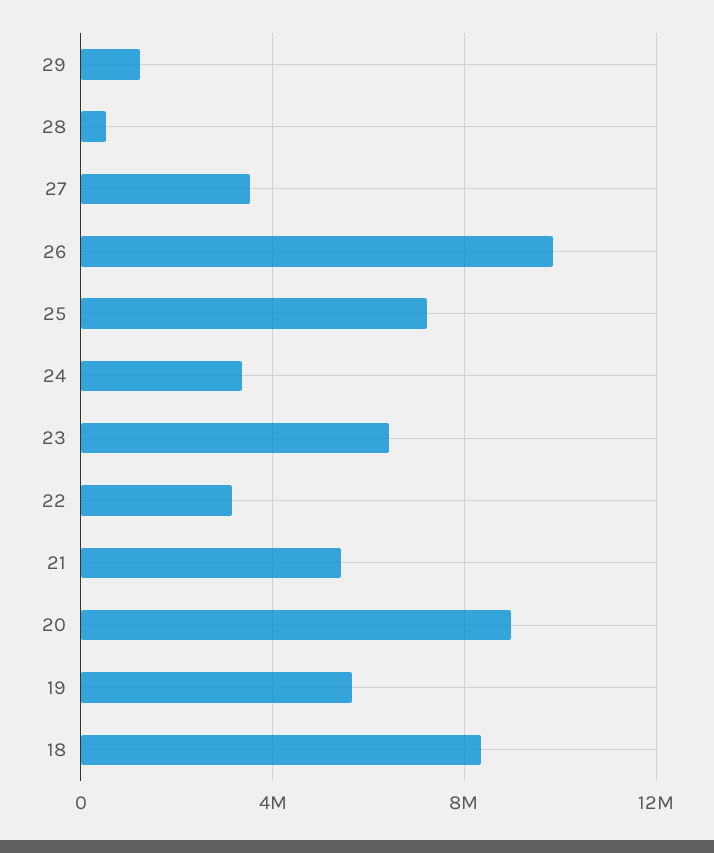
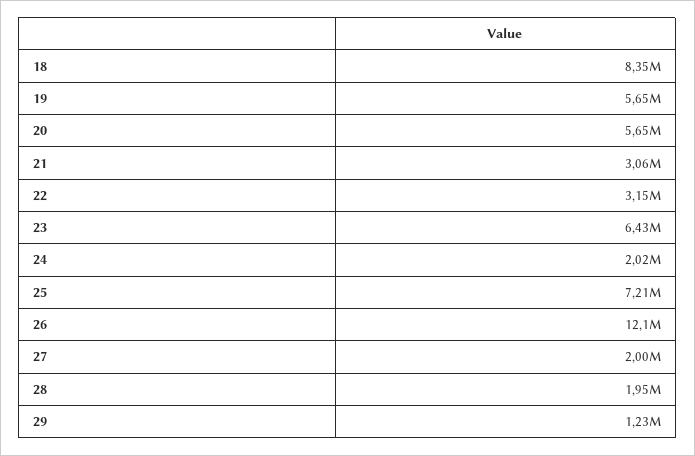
28: 500000 -> 1950000
27: 3500000 -> 2000000
26: 10000000 -> 12100000
24: 3500000 -> 2020000
21: 5500000 -> 3060000
20: 9000000 -> 5650000

